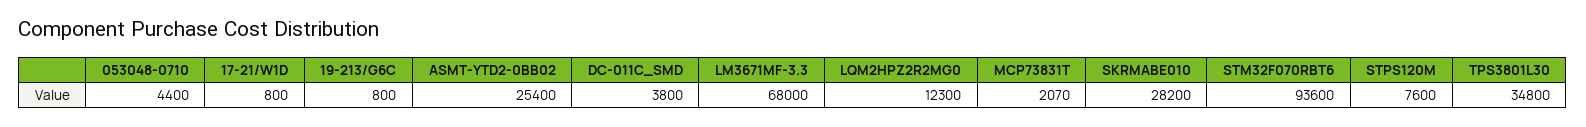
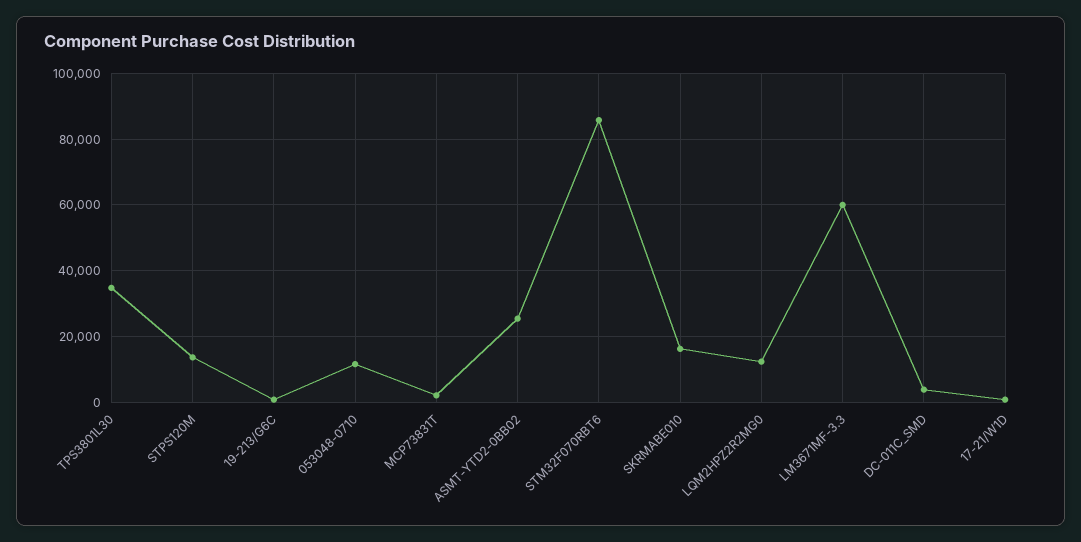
053048-0710: 4400 -> 12000
LM3671MF-3.3: 68000 -> 60000
SKRMABE010: 28200 -> 16000
STM32F070RBT6: 93600 -> 86000
STPS120M: 7600 -> 14000

